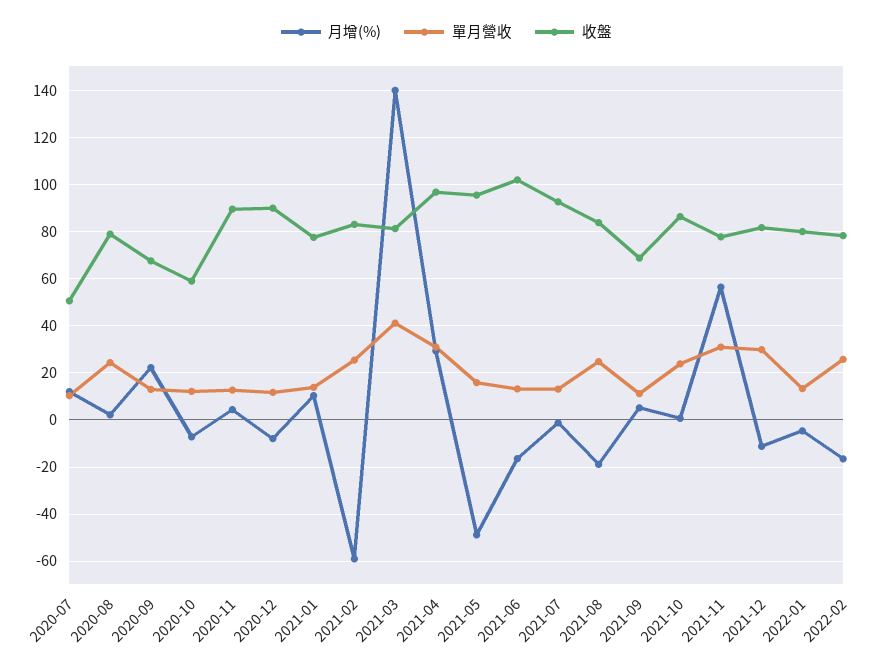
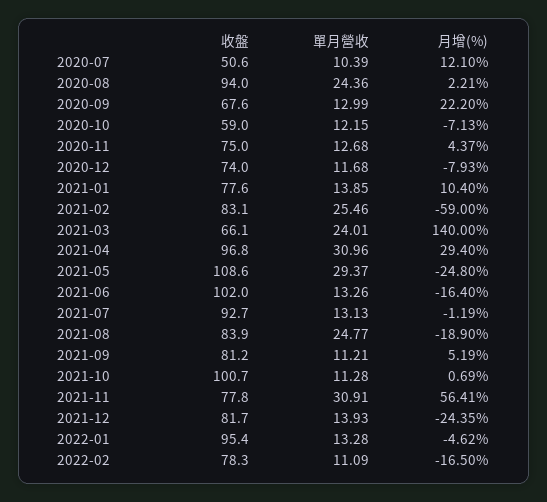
收盤, 2020-08: 80 -> 94
收盤, 2020-11: 90 -> 75
收盤, 2020-12: 90 -> 74
單月營收, 2021-03: 40 -> 24.01
收盤, 2021-03: 80 -> 66.1
月增(%), 2021-05: -50 -> -24.8
單月營收, 2021-05: 15 -> 29.37
收盤, 2021-05: 95 -> 108.6
收盤, 2021-09: 70 -> 81.2
單月營收, 2021-10: 25 -> 11.28
收盤, 2021-10: 85 -> 100.7
月增(%), 2021-12: -10 -> -24.35
單月營收, 2021-12: 30 -> 13.93
收盤, 2022-01: 80 -> 95.4
單月營收, 2022-02: 25 -> 11.09

